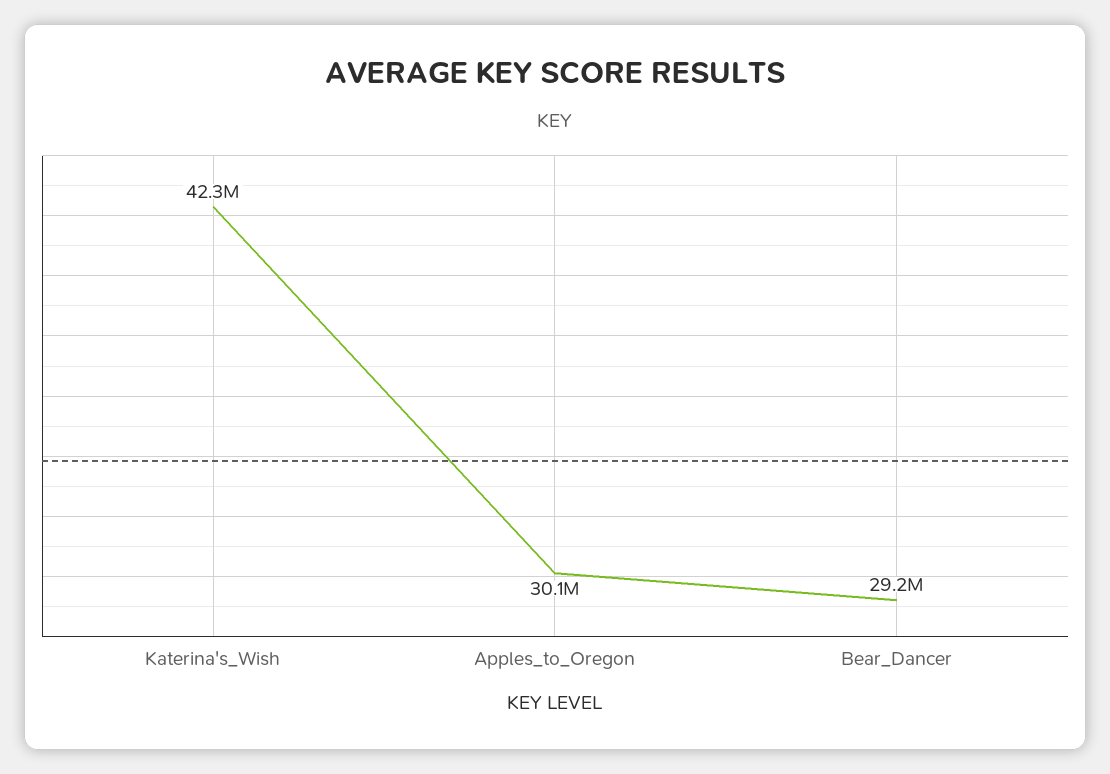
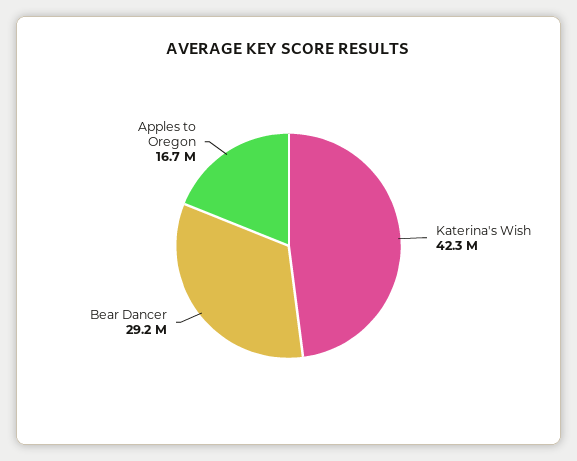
Apples_to_Oregon: 30100000 -> 16700000

